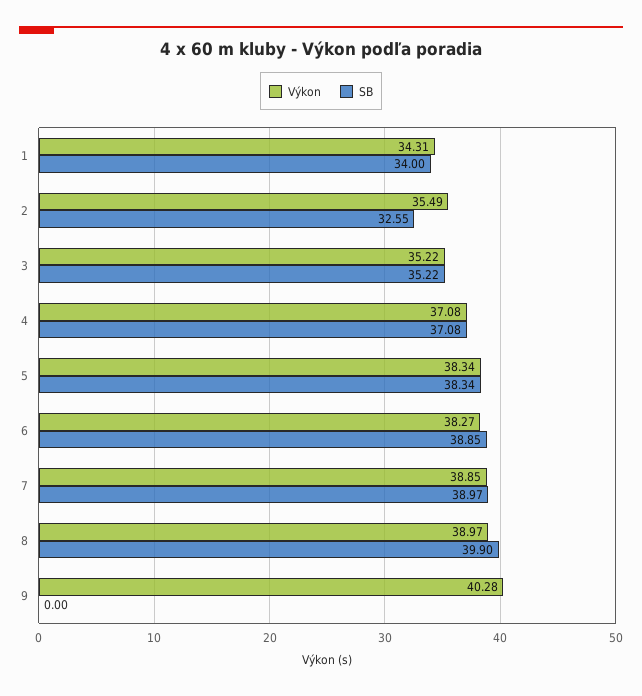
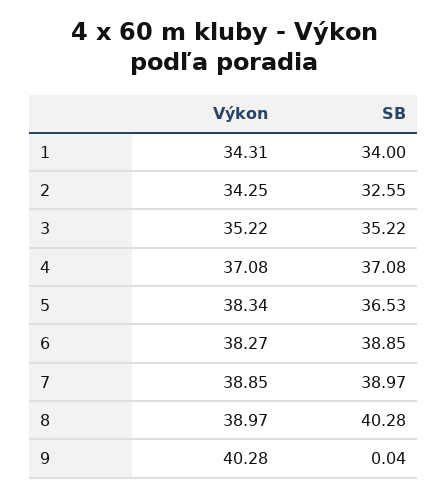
Výkon, 2: 35.49 -> 34.25
SB, 5: 38.34 -> 36.53
SB, 8: 39.9 -> 40.28
SB, 9: 0 -> 0.04

